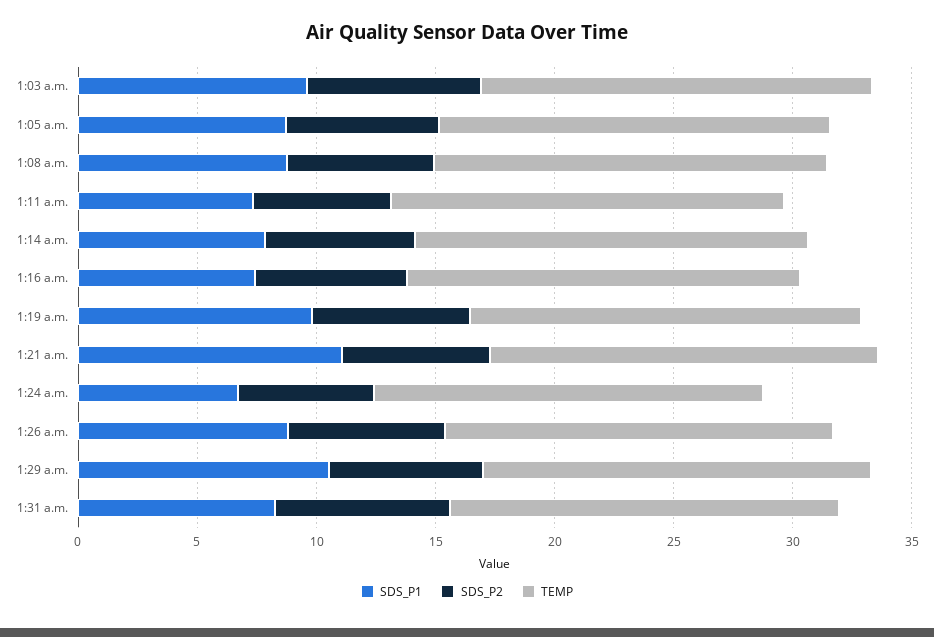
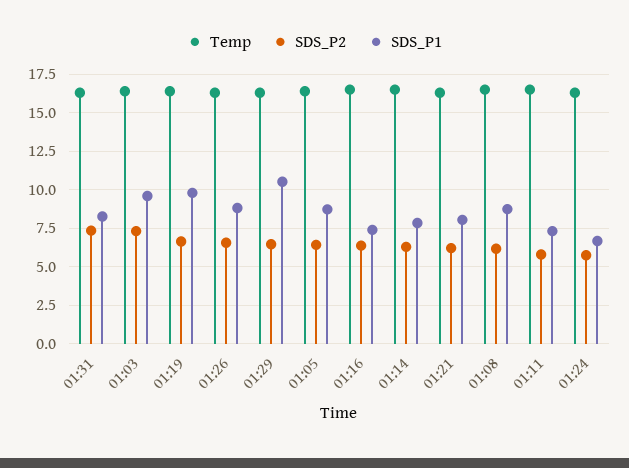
SDS_P1, 1:21 a.m.: 11 -> 8

